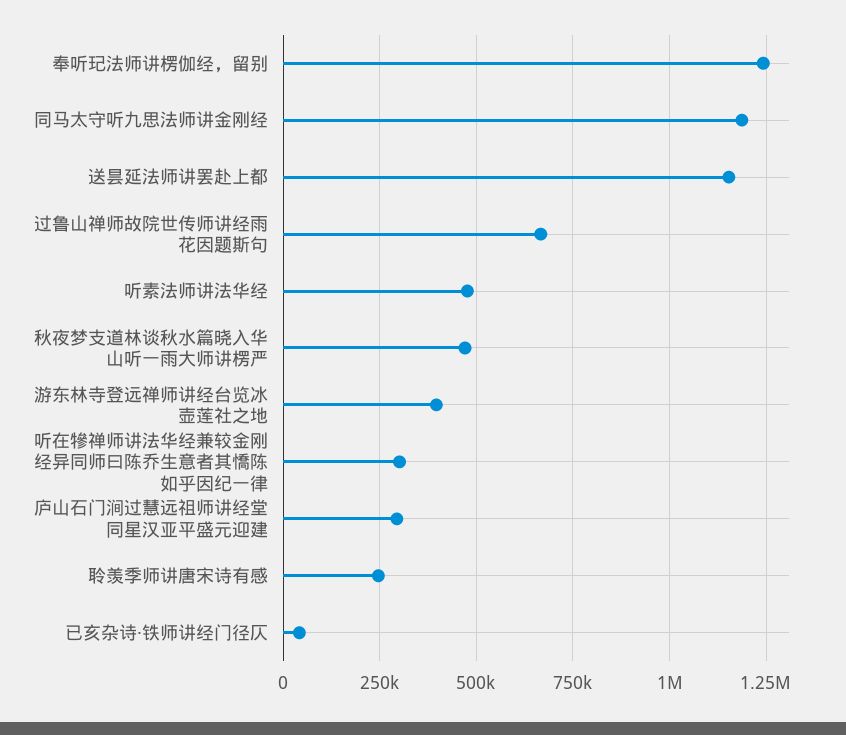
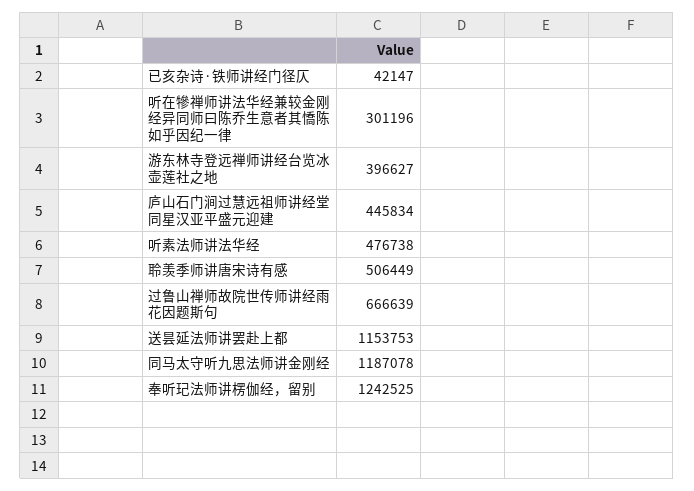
秋夜梦支道林谈秋水篇晓入华山听一雨大师讲楞严: 475000 -> none
庐山石门涧过慧远祖师讲经堂同星汉亚平盛元迎建: 300000 -> 445834
聆羡季师讲唐宋诗有感: 250000 -> 506449

